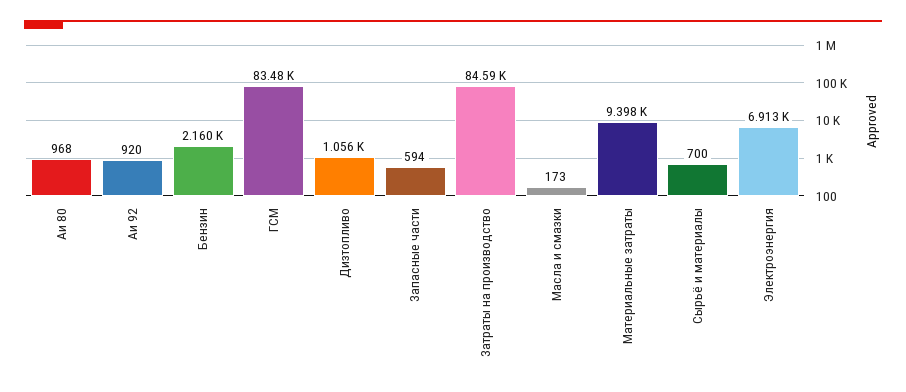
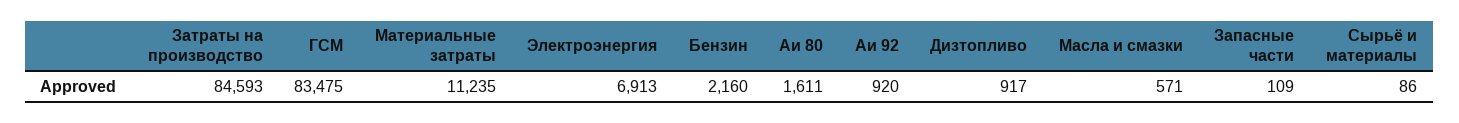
Аи 80: 968 -> 1611
Дизтопливо: 1056 -> 917
Запасные части: 594 -> 109
Масла и смазки: 173 -> 571
Материальные затраты: 9398 -> 11235
Сырьё и материалы: 700 -> 86

